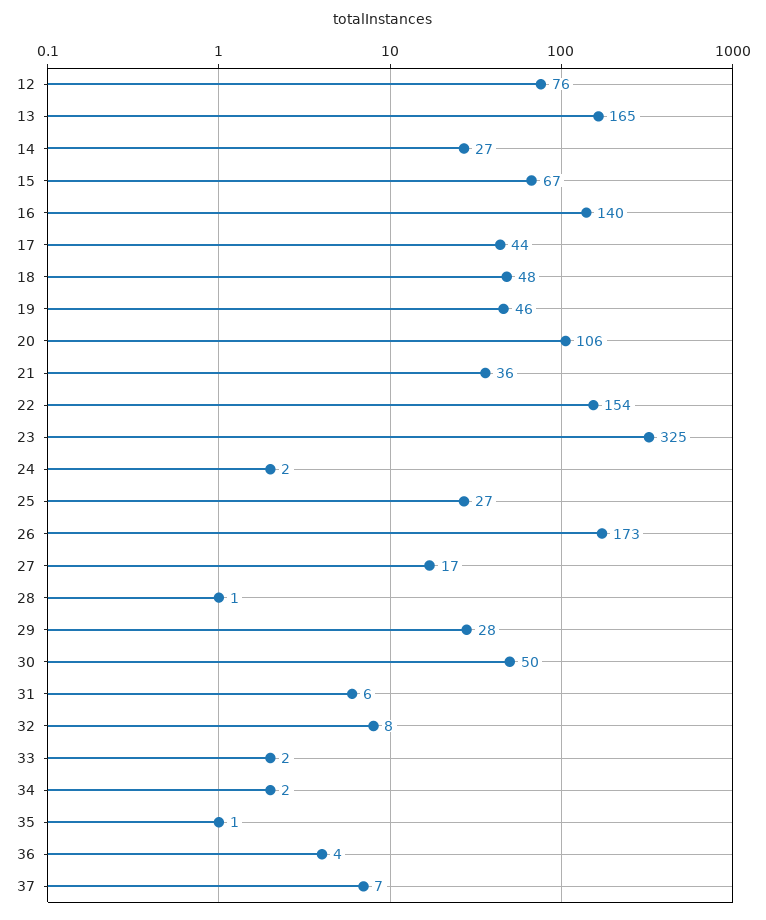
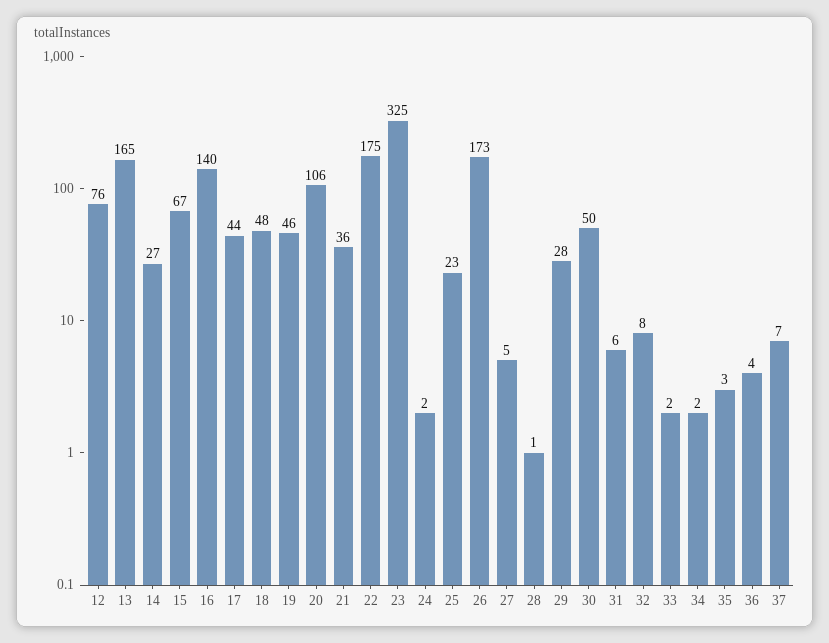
22: 154 -> 175
25: 27 -> 23
27: 17 -> 5
35: 1 -> 3

